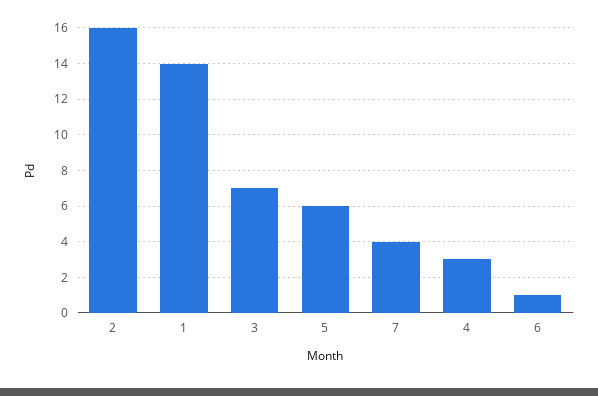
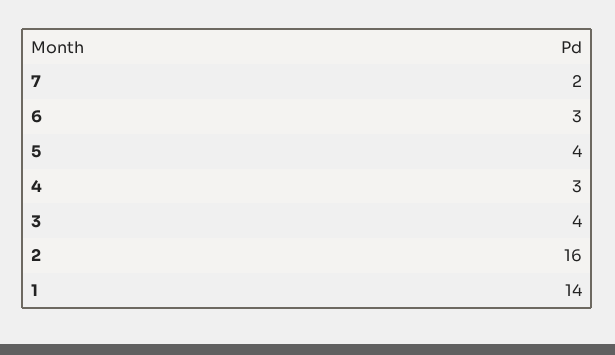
3: 7 -> 4
5: 6 -> 4
7: 4 -> 2
6: 1 -> 3

